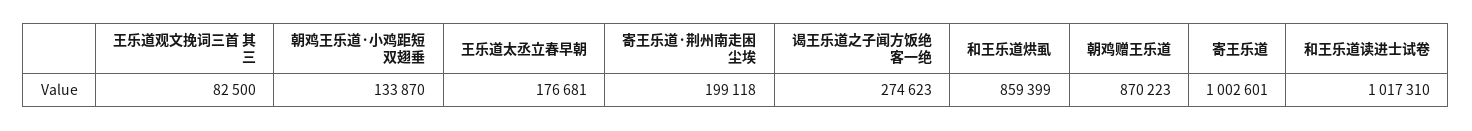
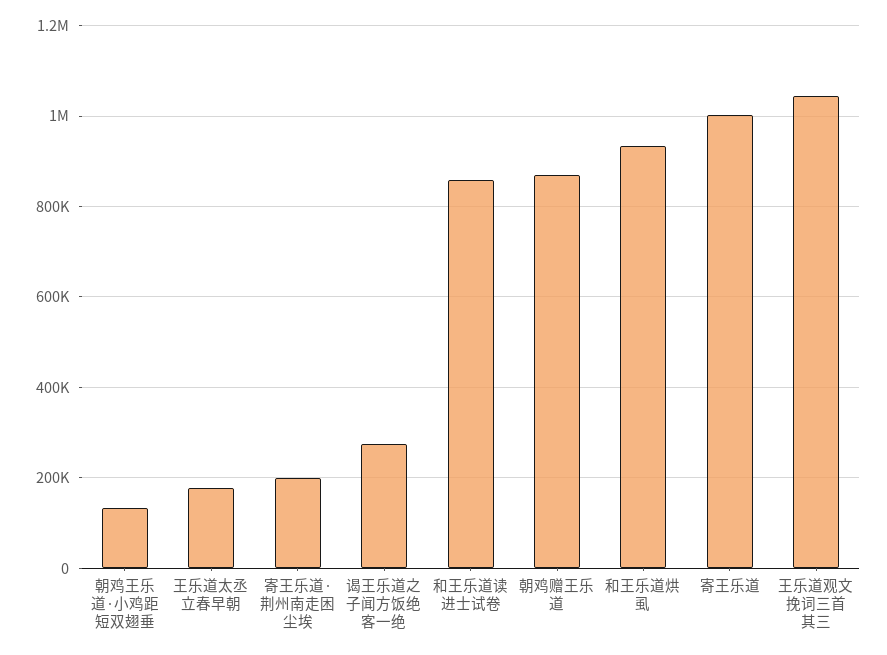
王乐道观文挽词三首 其三: 82500 -> 1040000
和王乐道烘虱: 859399 -> 940000
和王乐道读进士试卷: 1017310 -> 860000

